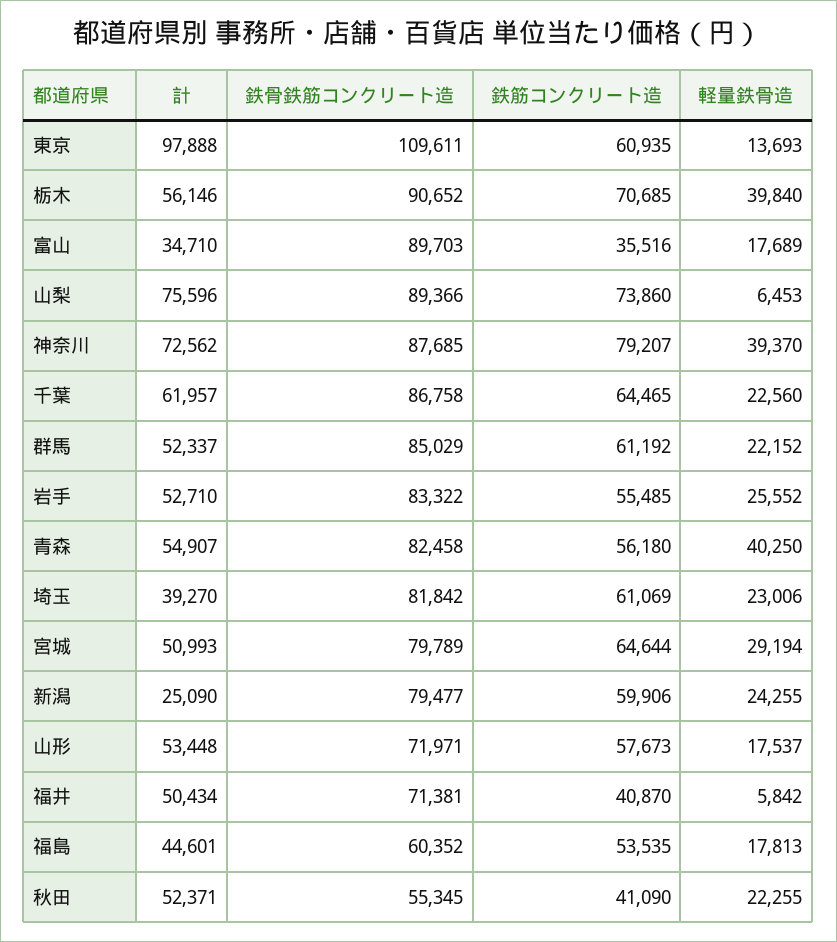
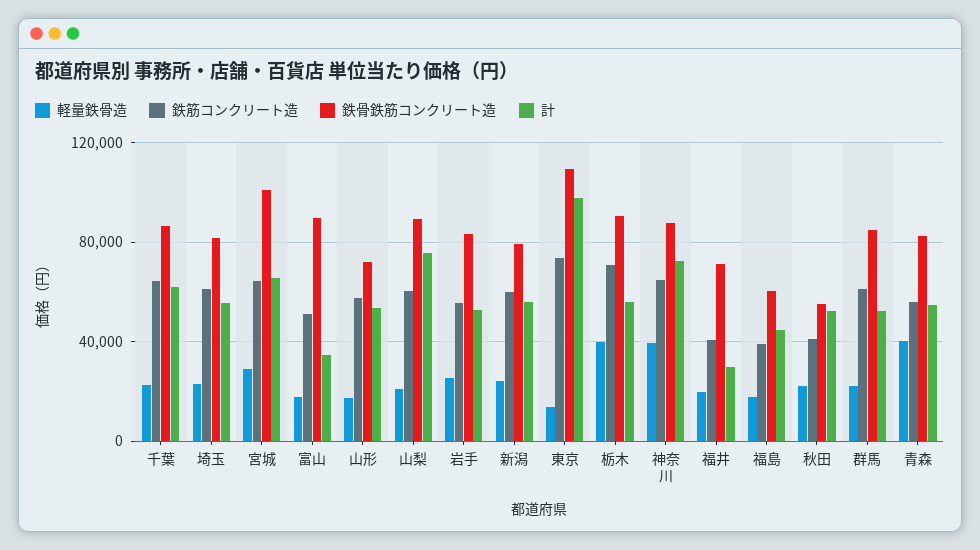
鉄筋コンクリート造, 東京: 60935 -> 75000
鉄筋コンクリート造, 富山: 35516 -> 50000
鉄筋コンクリート造, 山梨: 73860 -> 60000
軽量鉄骨造, 山梨: 6453 -> 20000
鉄筋コンクリート造, 神奈川: 79207 -> 65000
計, 埼玉: 39270 -> 55000
計, 宮城: 50993 -> 65000
鉄骨鉄筋コンクリート造, 宮城: 79789 -> 100000
計, 新潟: 25090 -> 55000
計, 福井: 50434 -> 30000
軽量鉄骨造, 福井: 5842 -> 20000
鉄筋コンクリート造, 福島: 53535 -> 40000

